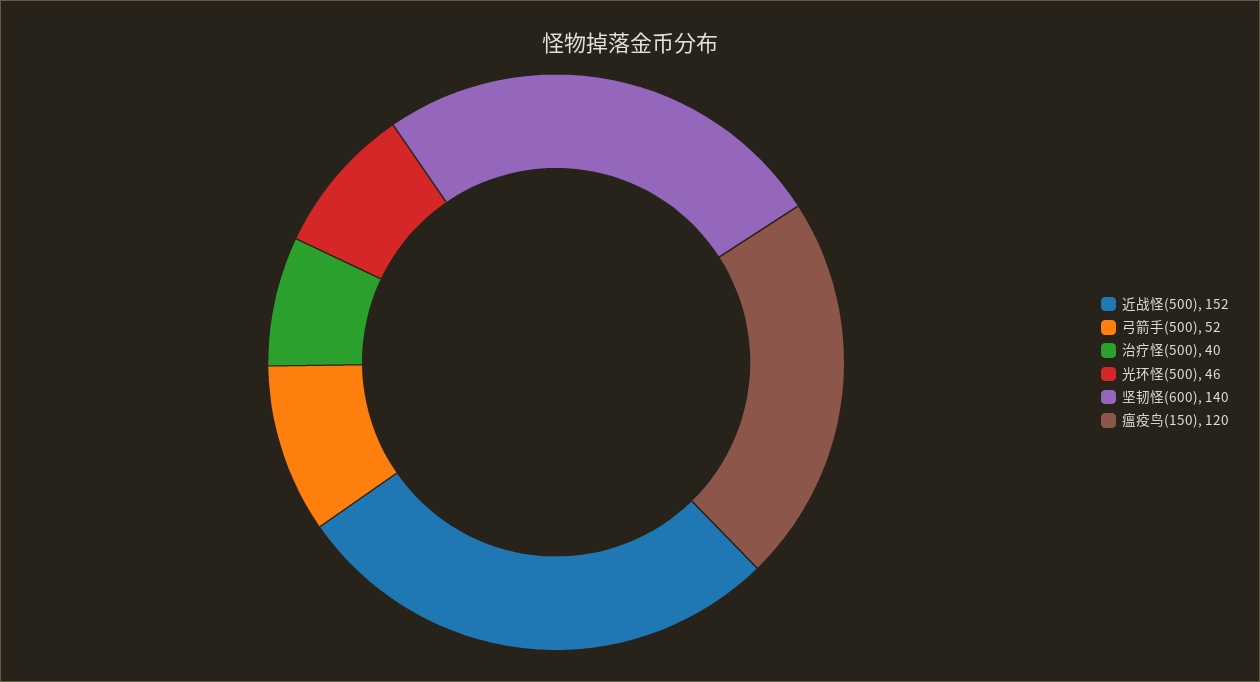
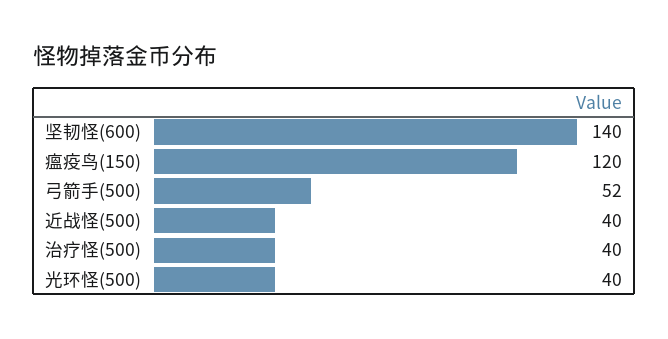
近战怪(500): 152 -> 40
光环怪(500): 46 -> 40

